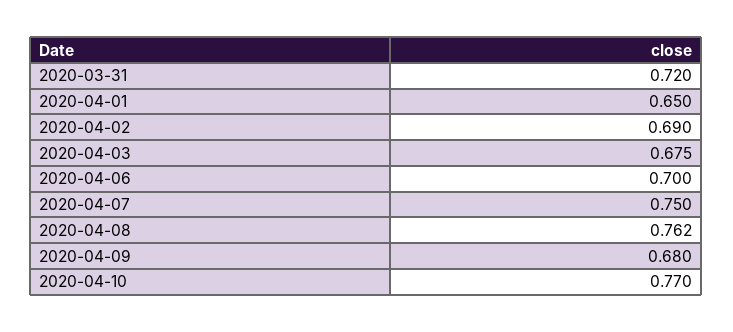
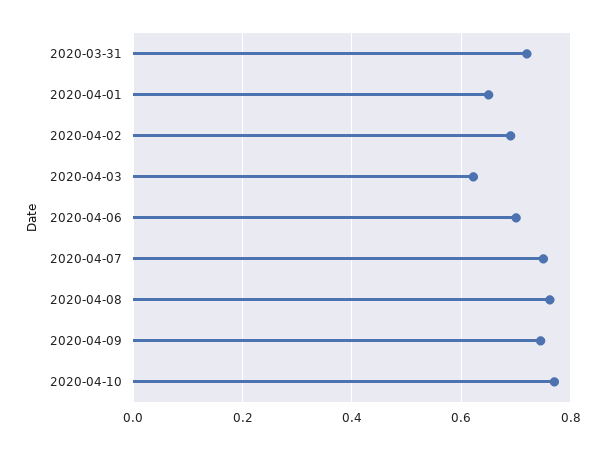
2020-04-03: 0.675 -> 0.62
2020-04-09: 0.68 -> 0.74

